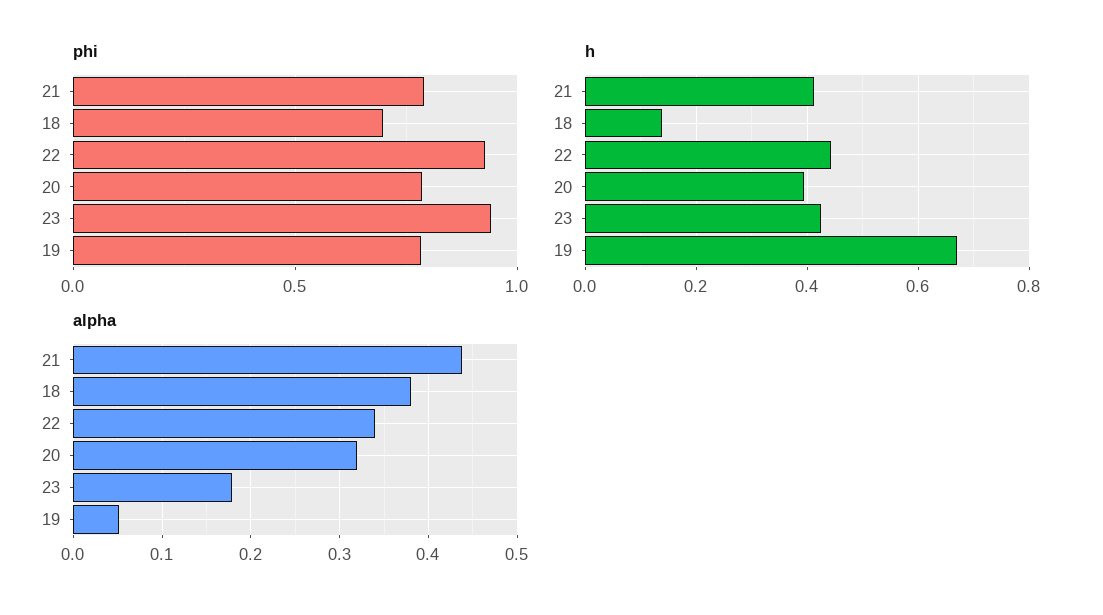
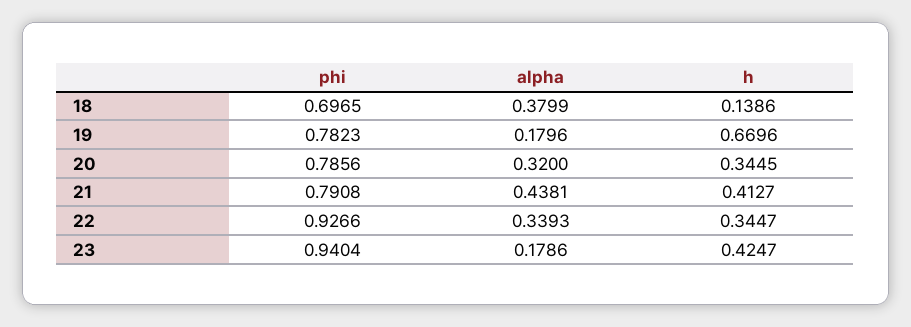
h, 22: 0.44 -> 0.3447
h, 20: 0.4 -> 0.3445
alpha, 19: 0.05 -> 0.1796

